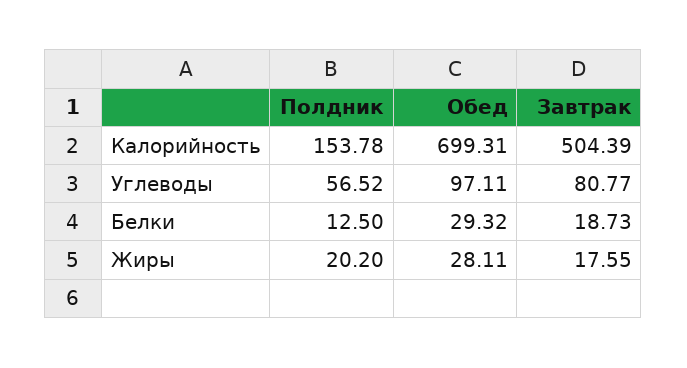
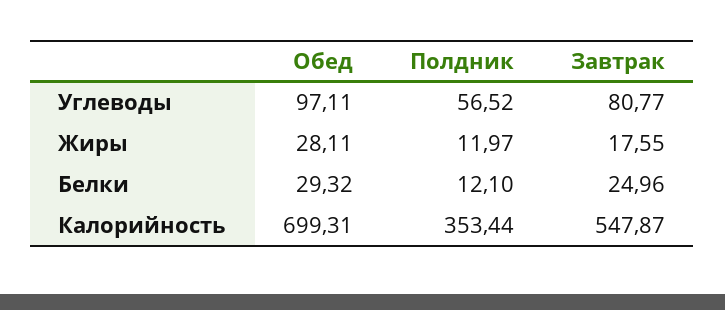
Полдник, Калорийность: 153.78 -> 353.44
Завтрак, Калорийность: 504.39 -> 547.87
Полдник, Белки: 12.5 -> 12.1
Завтрак, Белки: 18.73 -> 24.96
Полдник, Жиры: 20.2 -> 11.97

